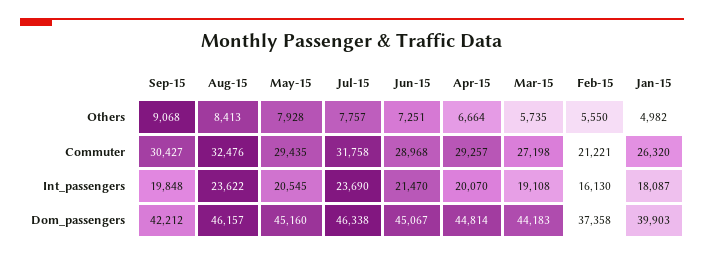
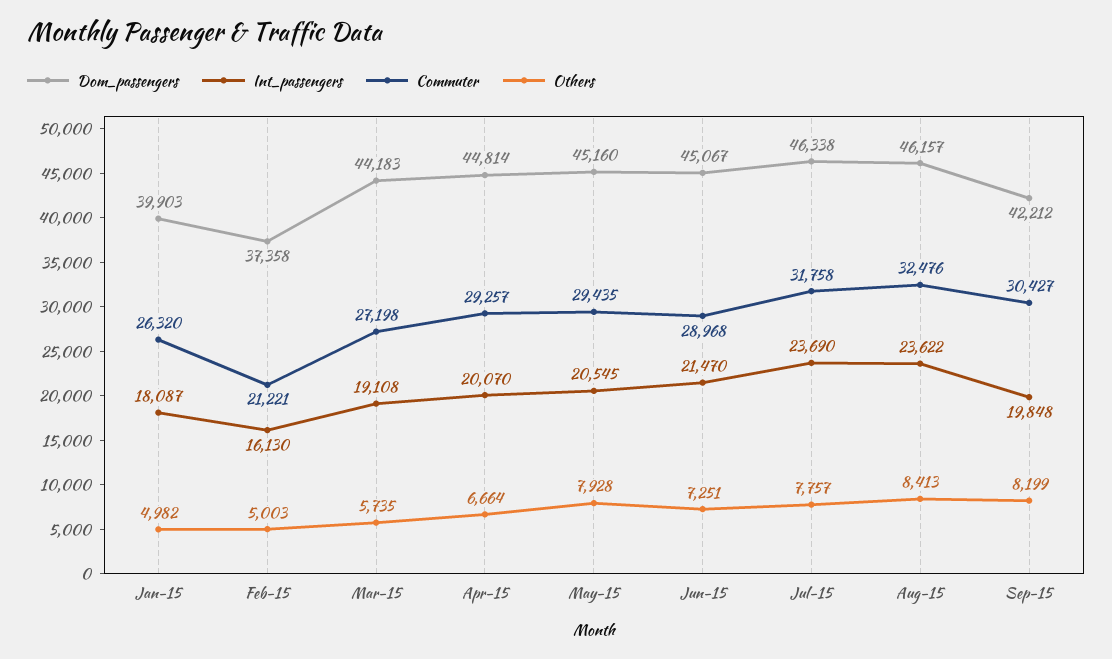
Others, Sep-15: 9068 -> 8199
Others, Feb-15: 5550 -> 5003

